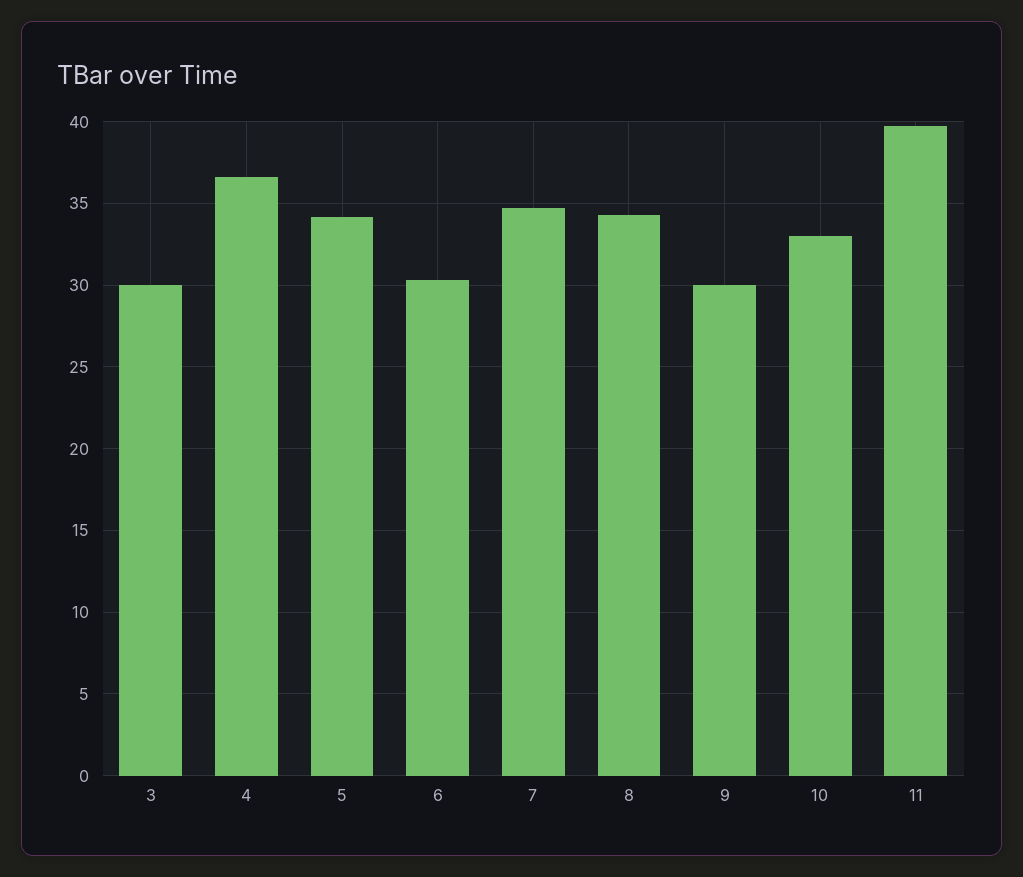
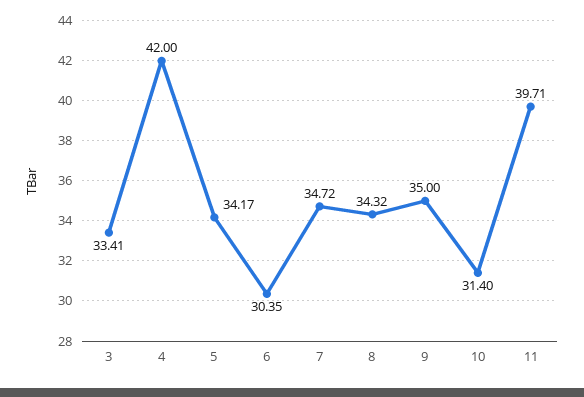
3: 30 -> 33.41
4: 36.5 -> 42
9: 30 -> 35
10: 33 -> 31.4

